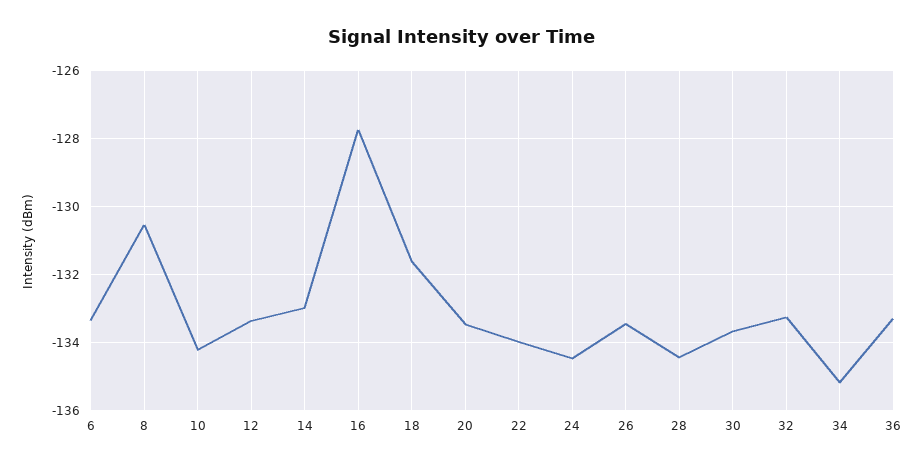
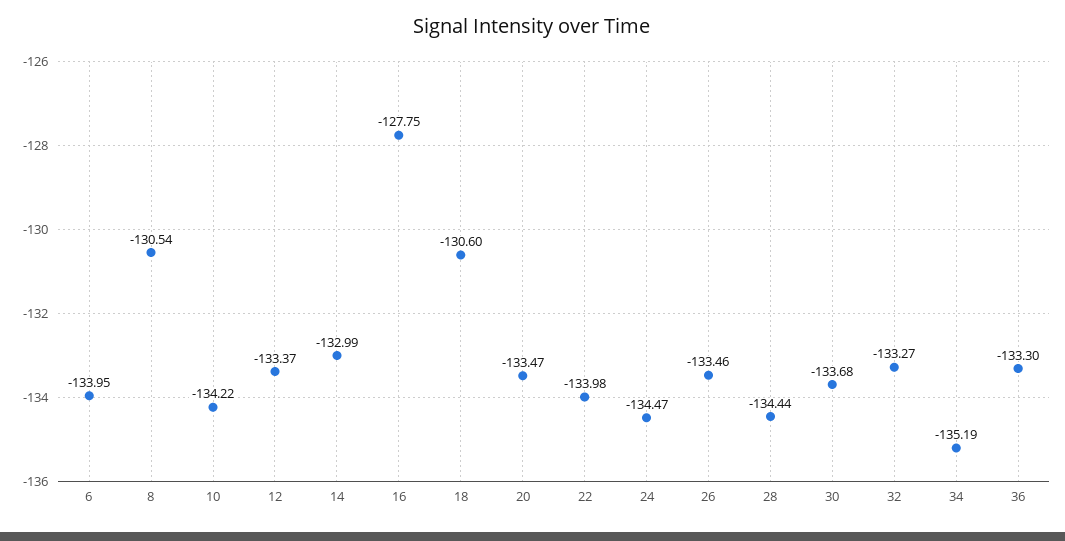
6: -133.4 -> -133.95
18: -131.6 -> -130.6

